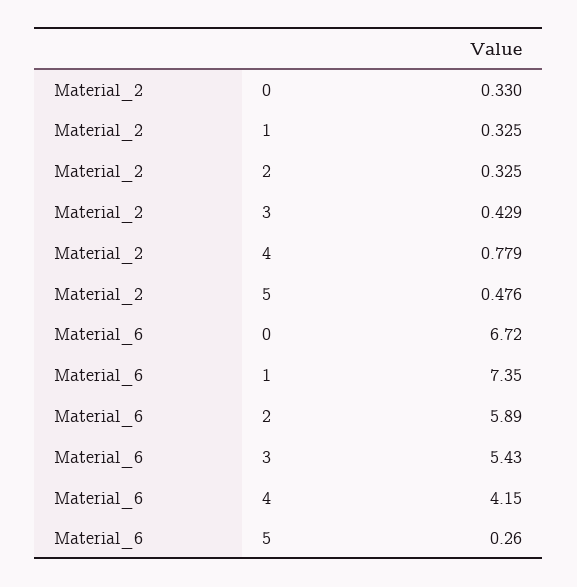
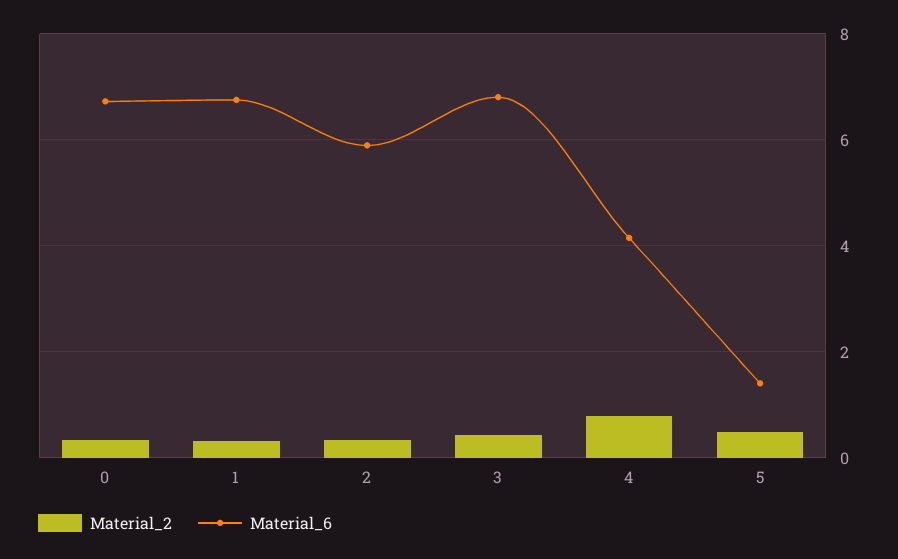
Material_6, 1: 7.35 -> 6.8
Material_6, 3: 5.43 -> 6.8
Material_6, 5: 0.26 -> 1.4

